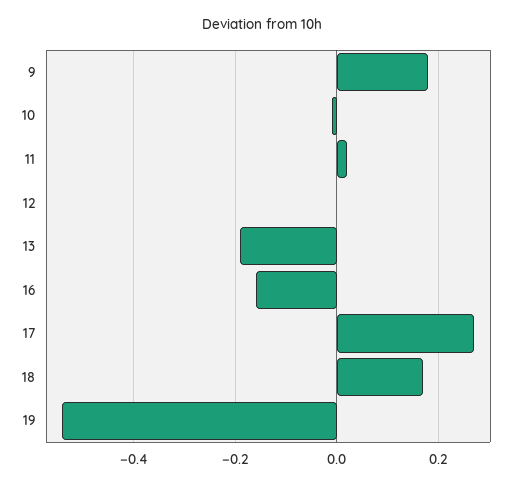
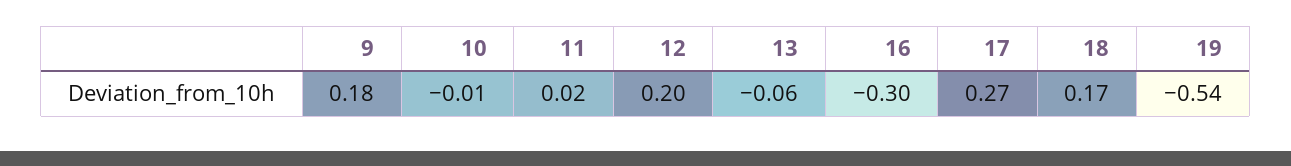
12: 0 -> 0.2
13: -0.2 -> -0.06
16: -0.15 -> -0.3

